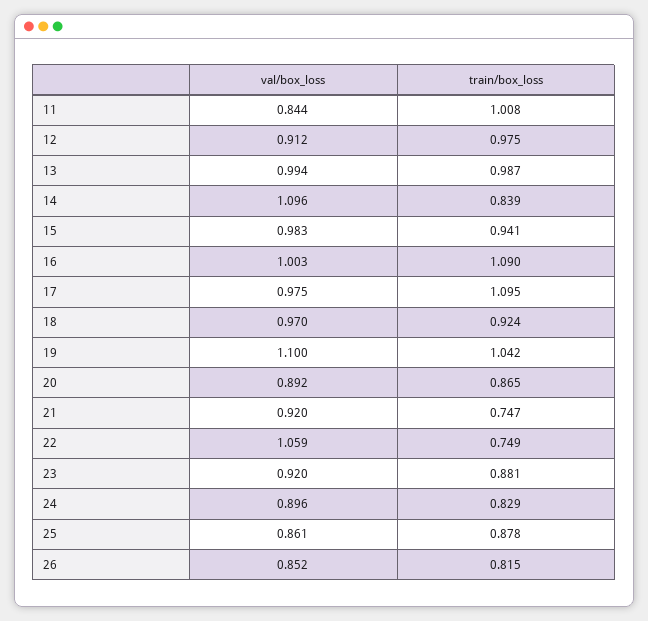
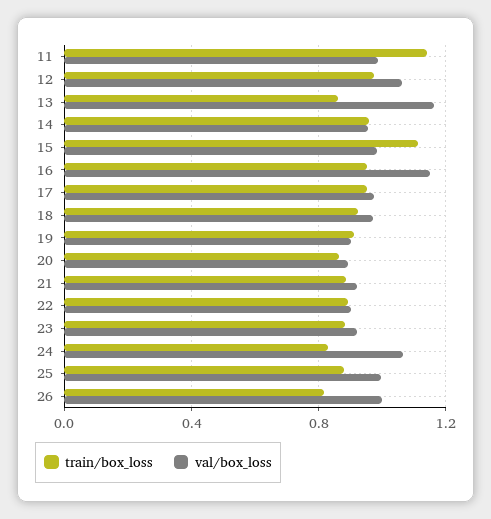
val/box_loss, 11: 0.844 -> 1
train/box_loss, 11: 1.008 -> 1.15
val/box_loss, 12: 0.912 -> 1.05
val/box_loss, 13: 0.994 -> 1.15
train/box_loss, 13: 0.987 -> 0.85
val/box_loss, 14: 1.096 -> 0.95
train/box_loss, 14: 0.839 -> 0.95
train/box_loss, 15: 0.941 -> 1.1
val/box_loss, 16: 1.003 -> 1.15
train/box_loss, 16: 1.09 -> 0.95
train/box_loss, 17: 1.095 -> 0.95
val/box_loss, 19: 1.1 -> 0.9
train/box_loss, 19: 1.042 -> 0.9
train/box_loss, 21: 0.747 -> 0.9
val/box_loss, 22: 1.059 -> 0.9
train/box_loss, 22: 0.749 -> 0.9
val/box_loss, 24: 0.896 -> 1.05
val/box_loss, 25: 0.861 -> 1
val/box_loss, 26: 0.852 -> 1

